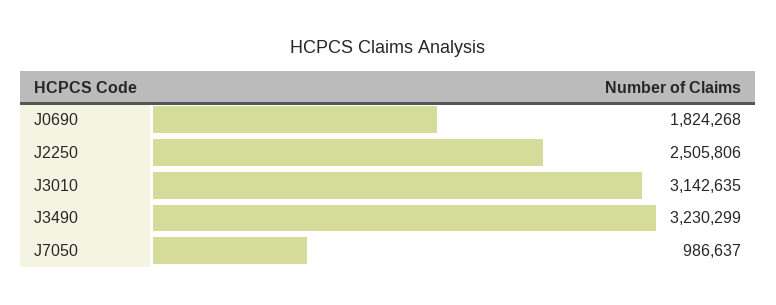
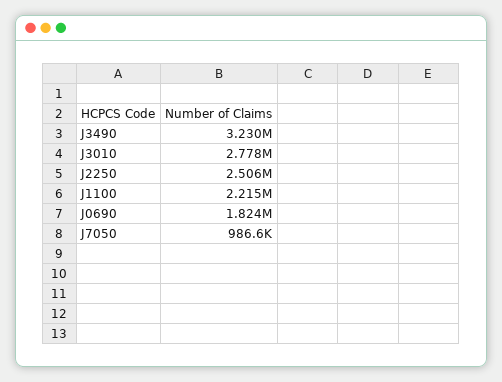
J3010: 3142635 -> 2778000
J1100: none -> 2215000

